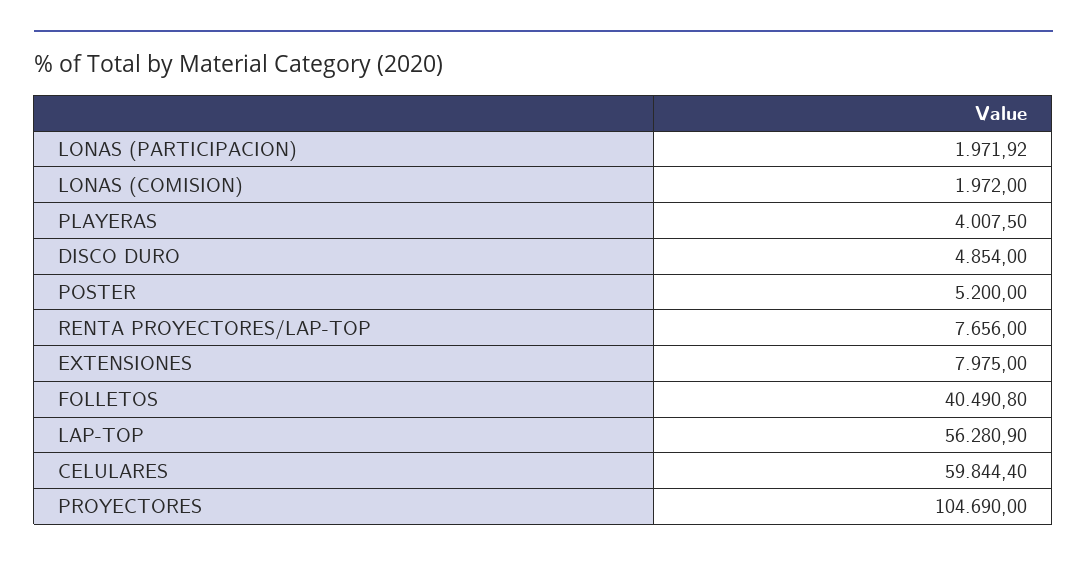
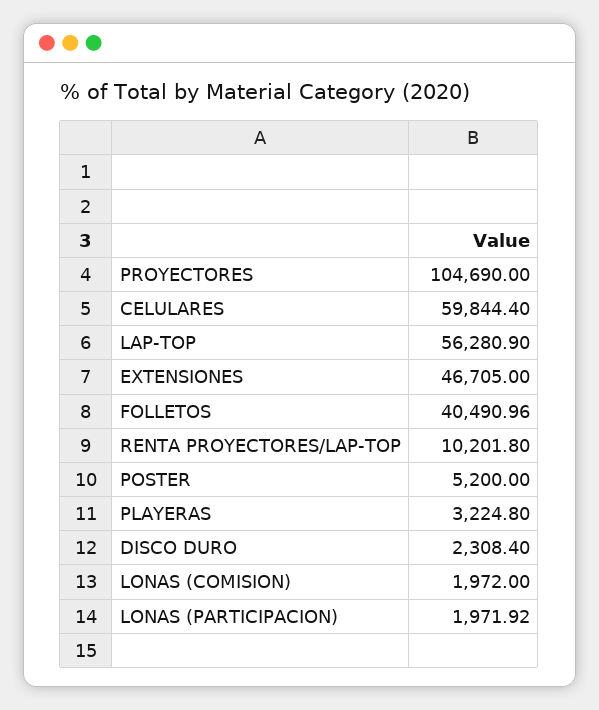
PLAYERAS: 4007.5 -> 3224.8
DISCO DURO: 4854 -> 2308.4
RENTA PROYECTORES/LAP-TOP: 7656 -> 10201.8
EXTENSIONES: 7975 -> 46705
FOLLETOS: 40490.8 -> 40490.96

